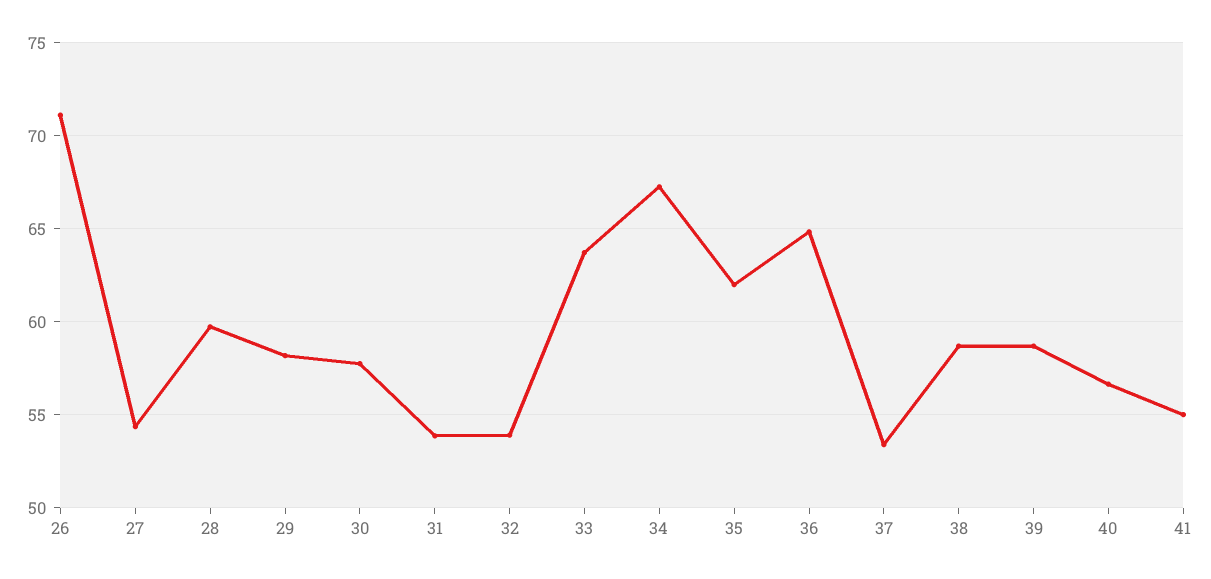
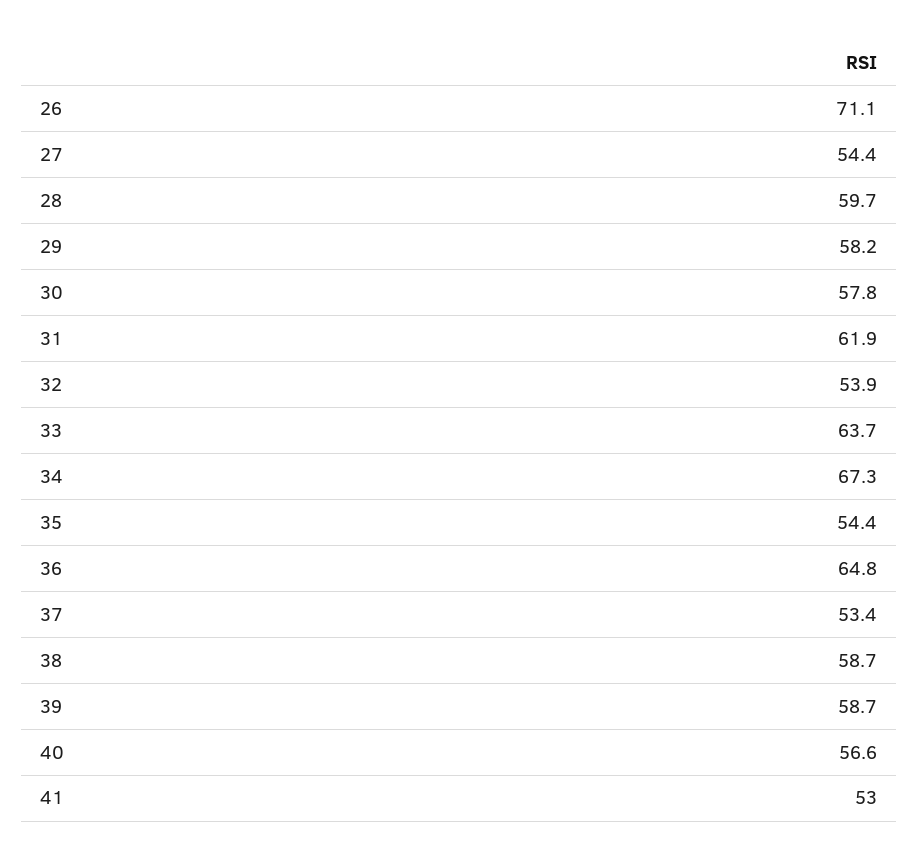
31: 54 -> 61.9
35: 62 -> 54.4
41: 55 -> 53

